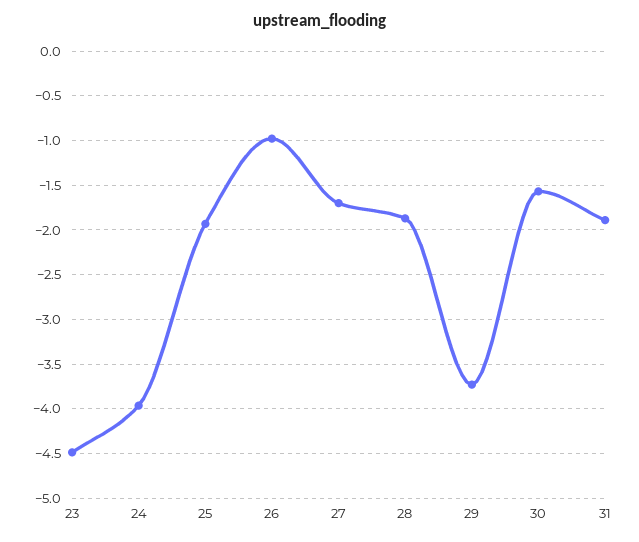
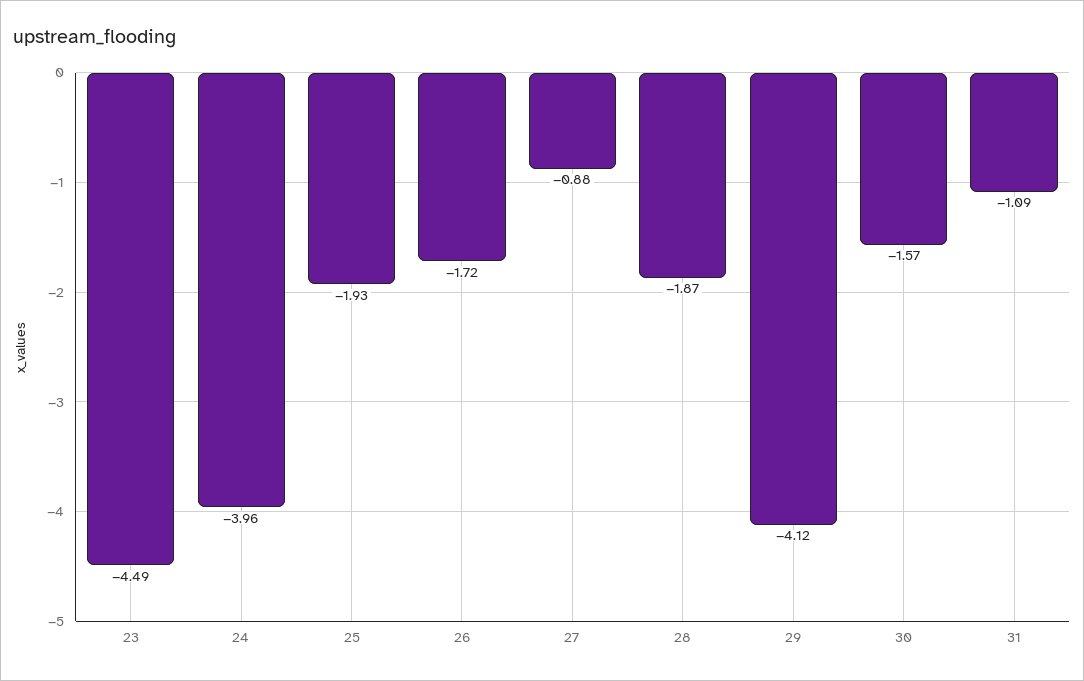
26: -1 -> -1.72
27: -1.7 -> -0.88
29: -3.7 -> -4.12
31: -1.9 -> -1.09

